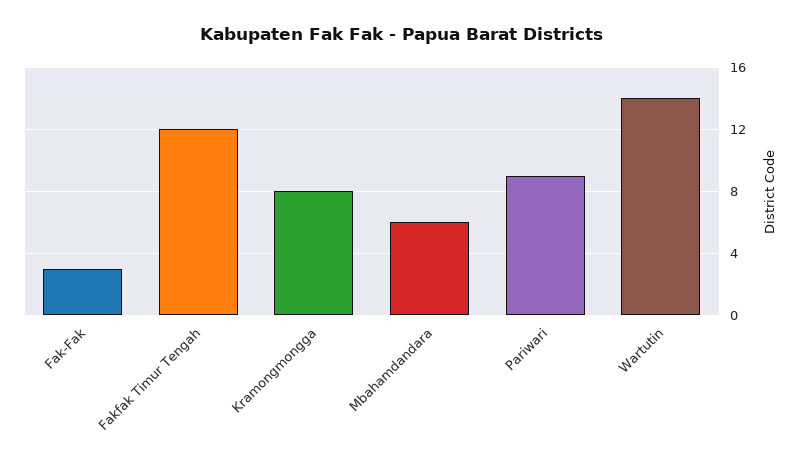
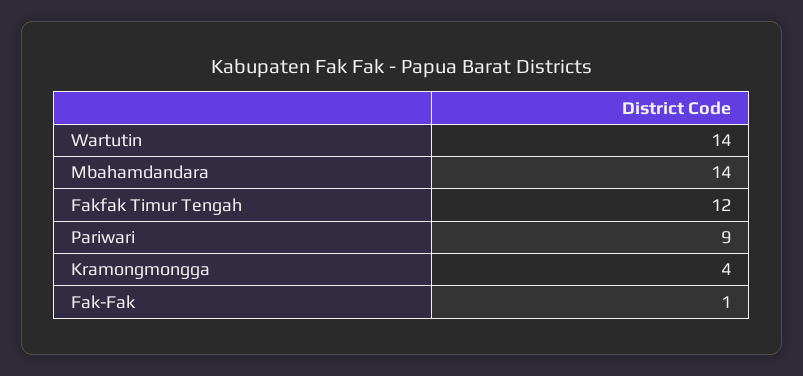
Fak-Fak: 3 -> 1
Kramongmongga: 8 -> 4
Mbahamdandara: 6 -> 14

